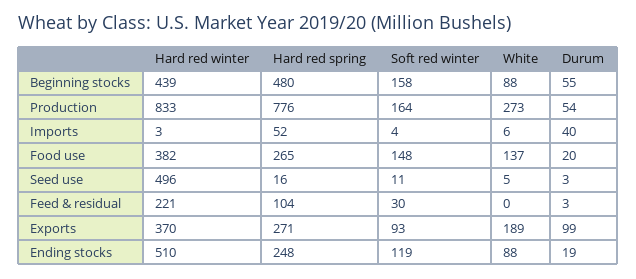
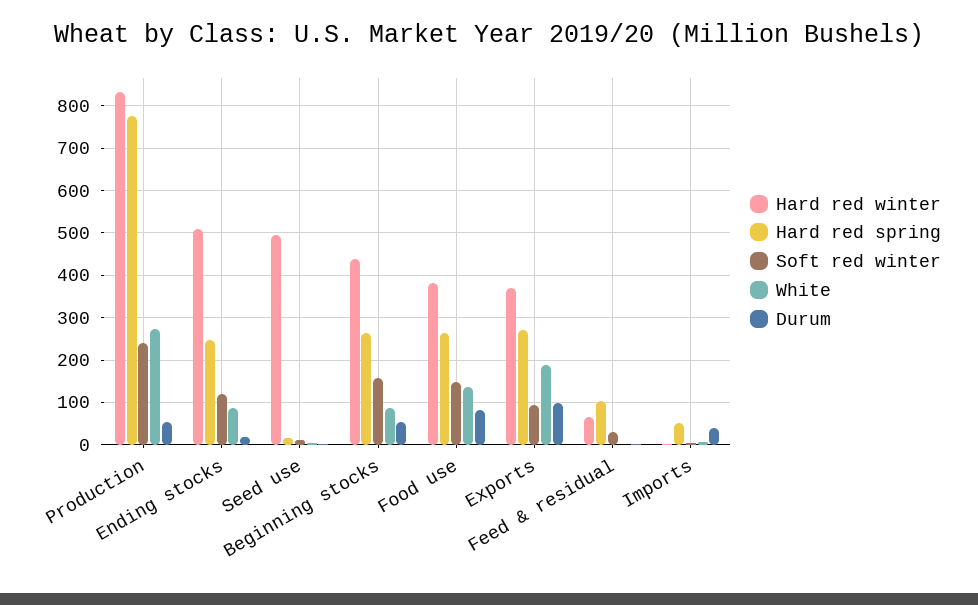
Hard red spring, Beginning stocks: 480 -> 260
Soft red winter, Production: 164 -> 240
Durum, Food use: 20 -> 80
Hard red winter, Feed & residual: 221 -> 60

